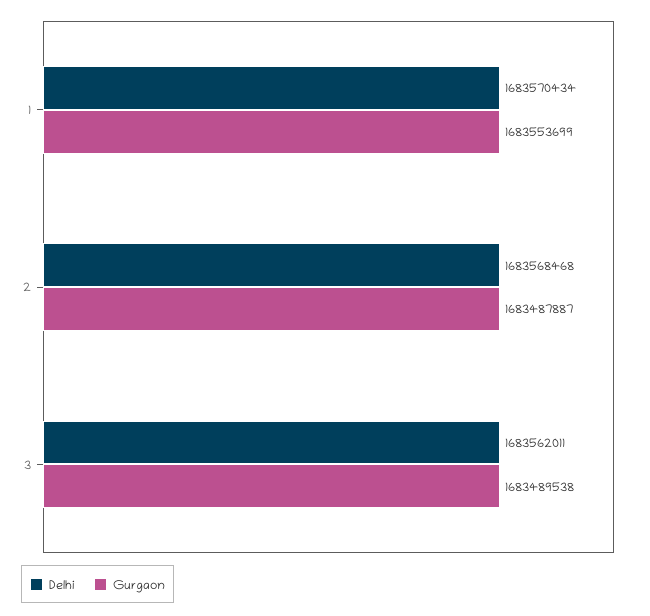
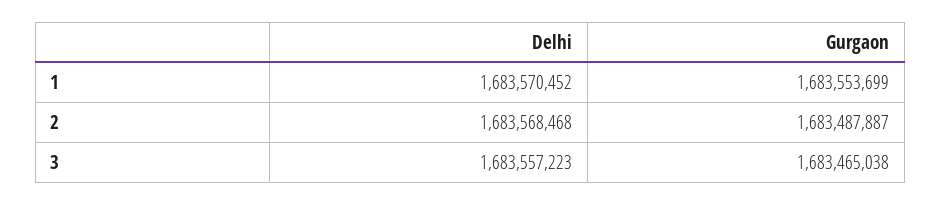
Delhi, 1: 1683570434 -> 1683570452
Delhi, 3: 1683562011 -> 1683557223
Gurgaon, 3: 1683489538 -> 1683465038

